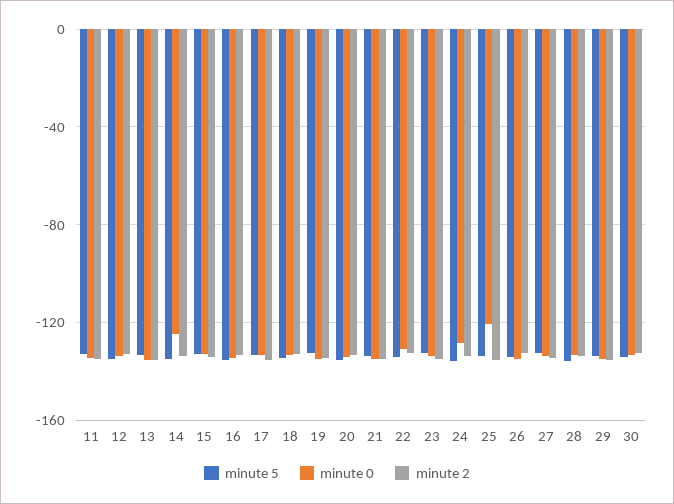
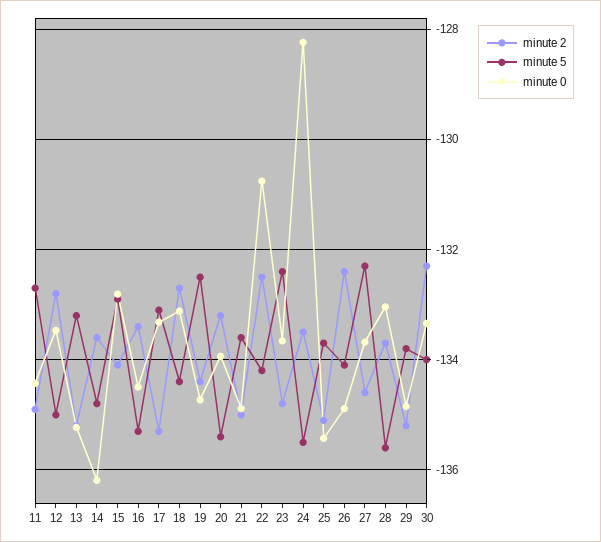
minute 0, 14: -125 -> -136.2
minute 0, 25: -120 -> -135.4

